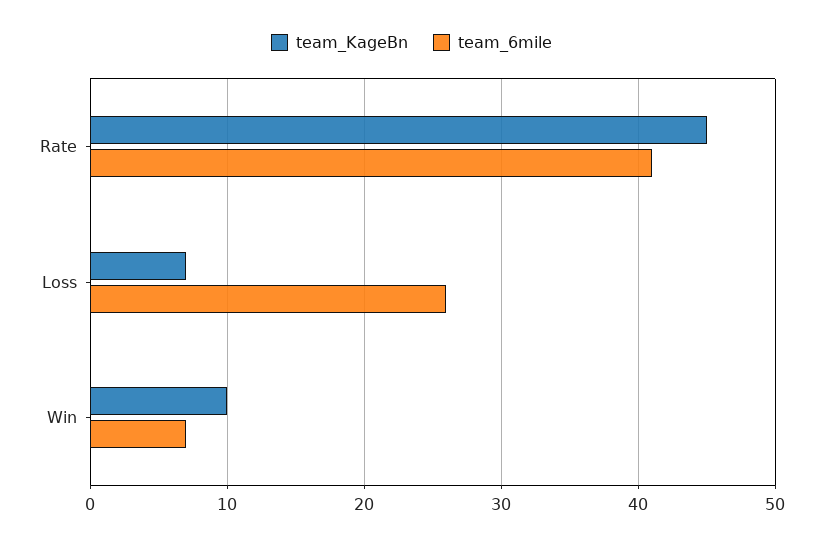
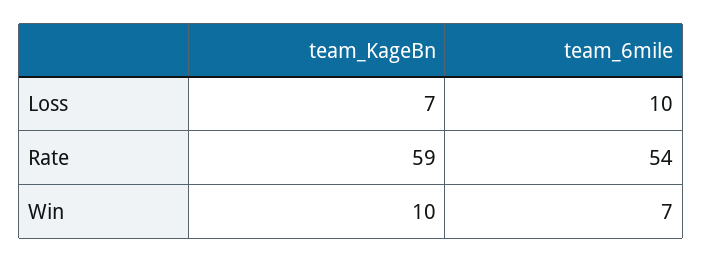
team_KageBn, Rate: 45 -> 59
team_6mile, Rate: 41 -> 54
team_6mile, Loss: 26 -> 10

